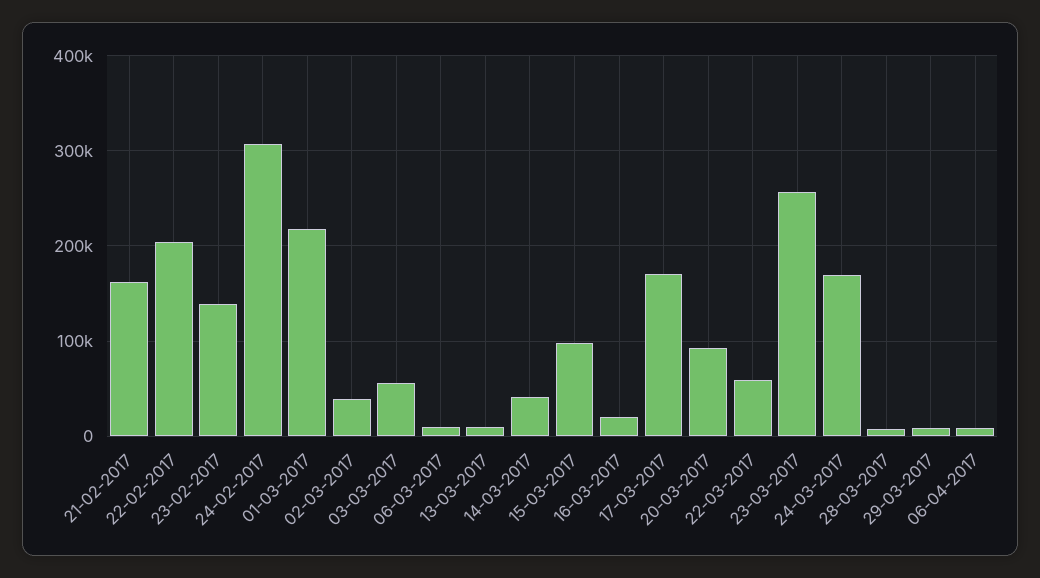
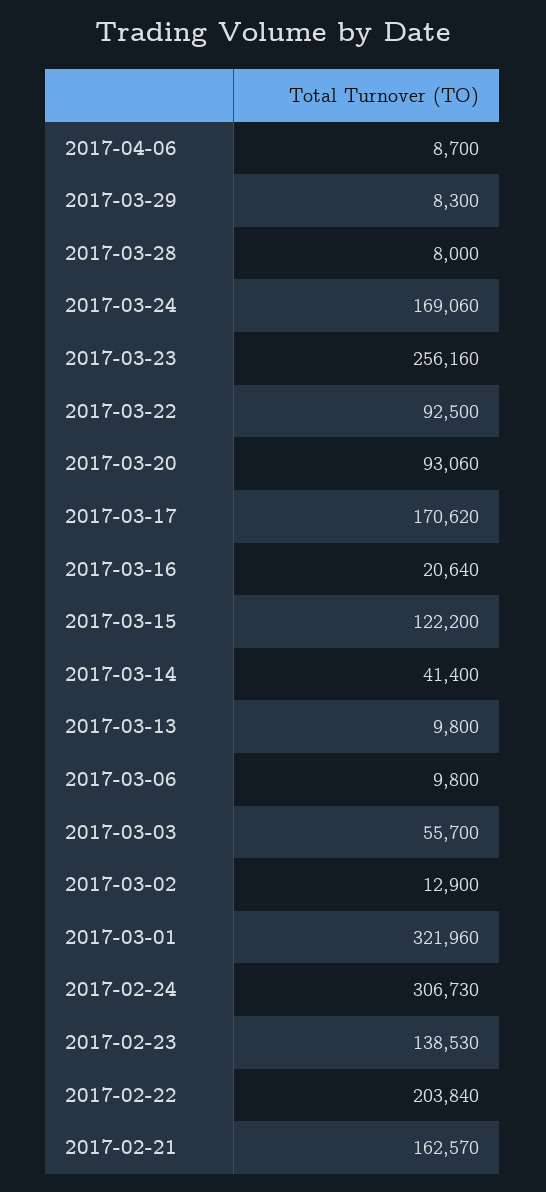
01-03-2017: 220000 -> 321960
02-03-2017: 40000 -> 12900
15-03-2017: 100000 -> 122200
22-03-2017: 60000 -> 92500

